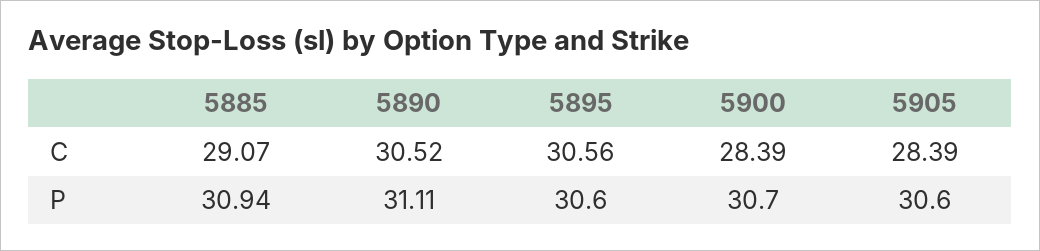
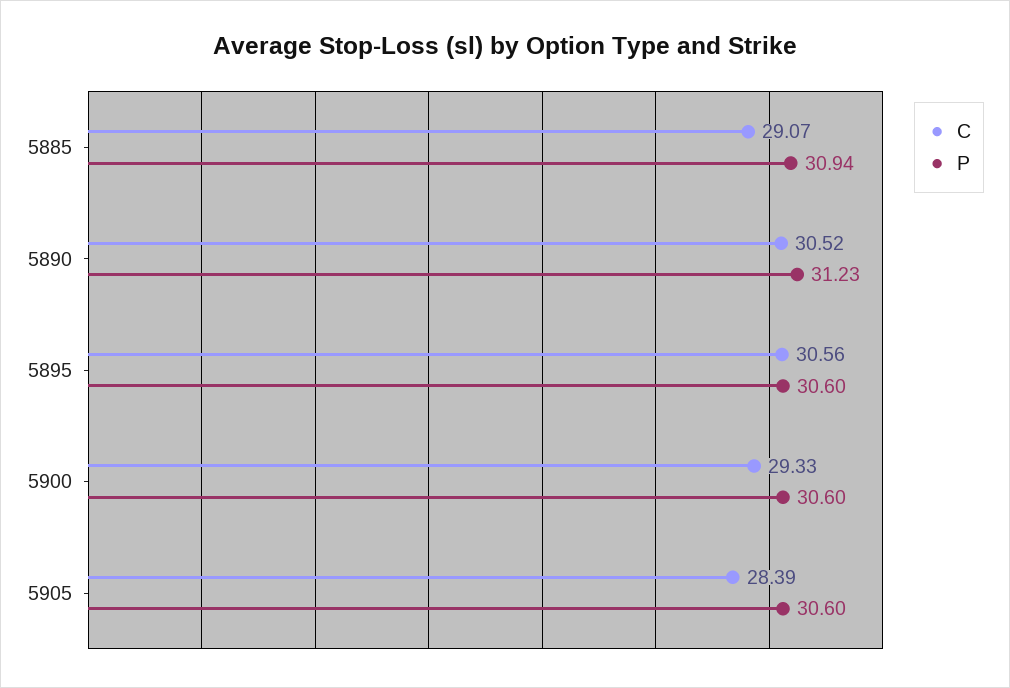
C, 5900: 28.39 -> 29.33
P, 5890: 31.11 -> 31.23
P, 5900: 30.7 -> 30.6

